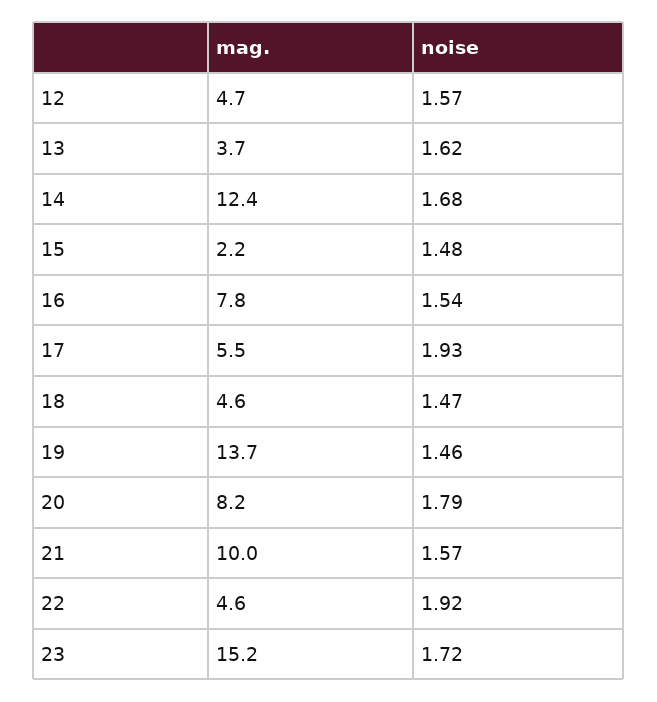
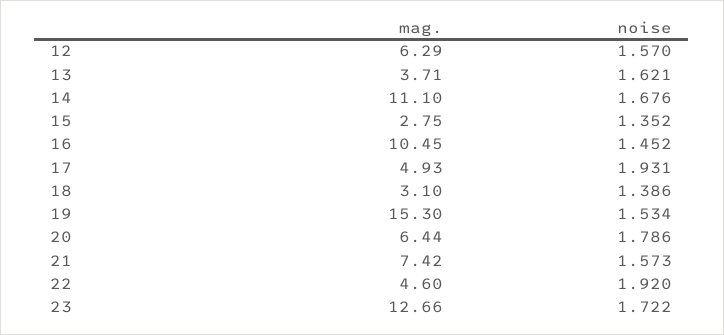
mag., 12: 4.7 -> 6.29
mag., 14: 12.4 -> 11.1
mag., 15: 2.2 -> 2.75
noise, 15: 1.48 -> 1.352
mag., 16: 7.8 -> 10.45
noise, 16: 1.54 -> 1.452
mag., 17: 5.5 -> 4.93
mag., 18: 4.6 -> 3.1
noise, 18: 1.47 -> 1.386
mag., 19: 13.7 -> 15.3
noise, 19: 1.46 -> 1.534
mag., 20: 8.2 -> 6.44
mag., 21: 10 -> 7.42
mag., 23: 15.2 -> 12.66

